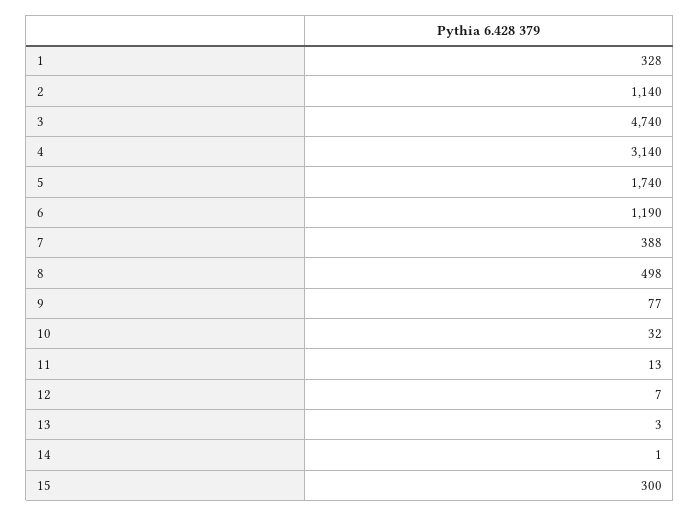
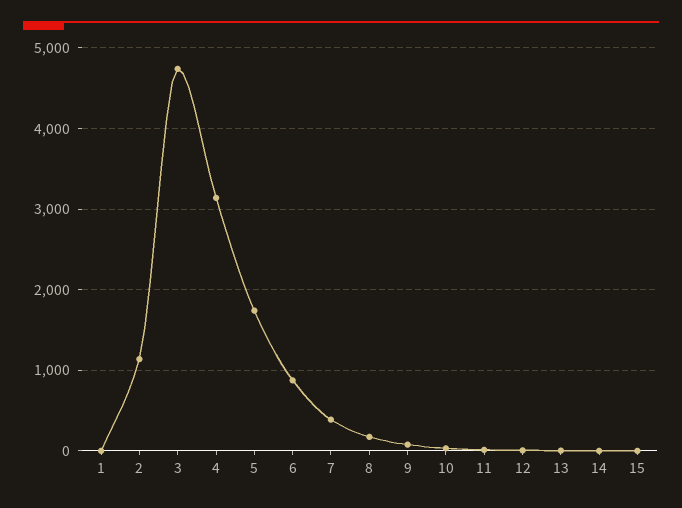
1: 328 -> 0
6: 1190 -> 900
8: 498 -> 200
15: 300 -> 0

